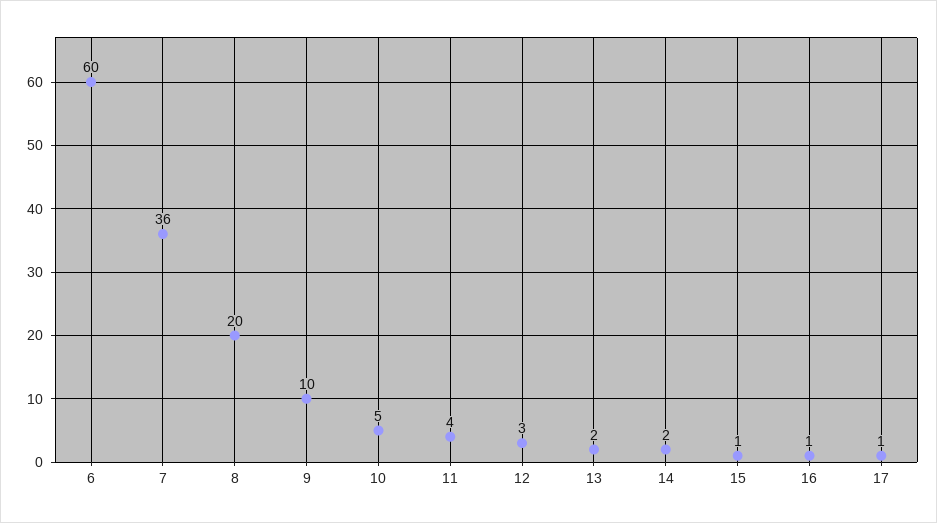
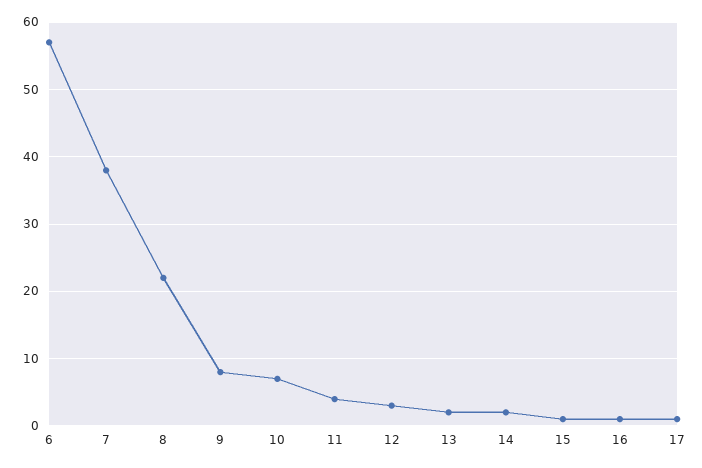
6: 60 -> 57
7: 36 -> 38
8: 20 -> 22
9: 10 -> 8
10: 5 -> 7

